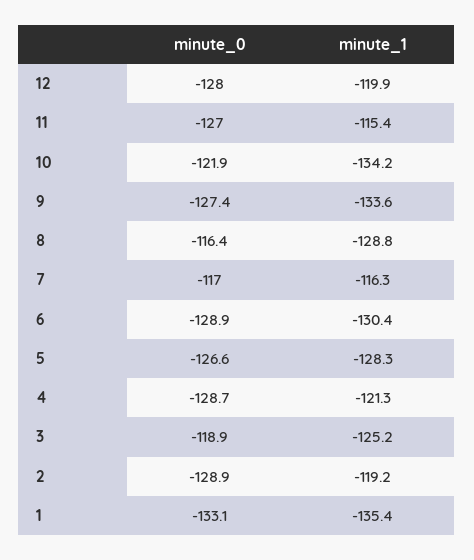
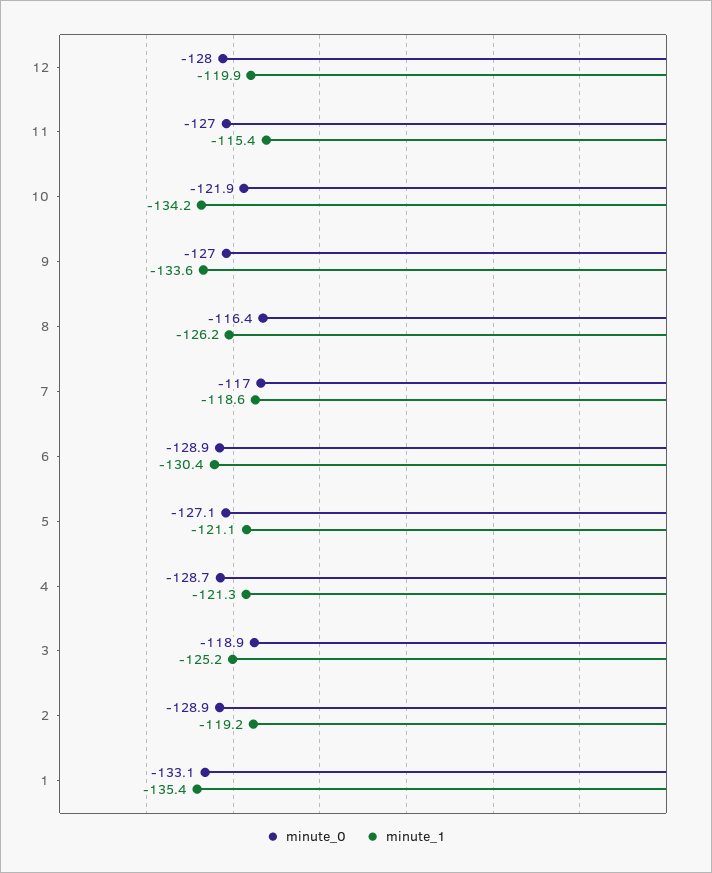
minute_0, 9: -127.4 -> -127
minute_1, 8: -128.8 -> -126.2
minute_1, 7: -116.3 -> -118.6
minute_0, 5: -126.6 -> -127.1
minute_1, 5: -128.3 -> -121.1

